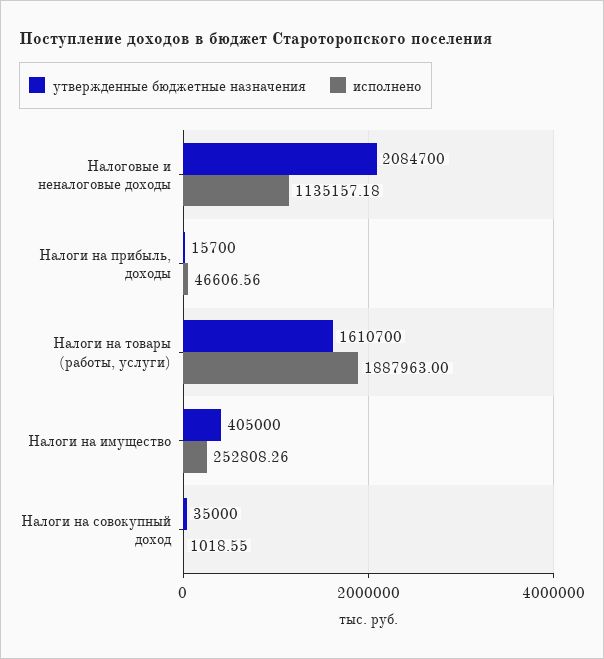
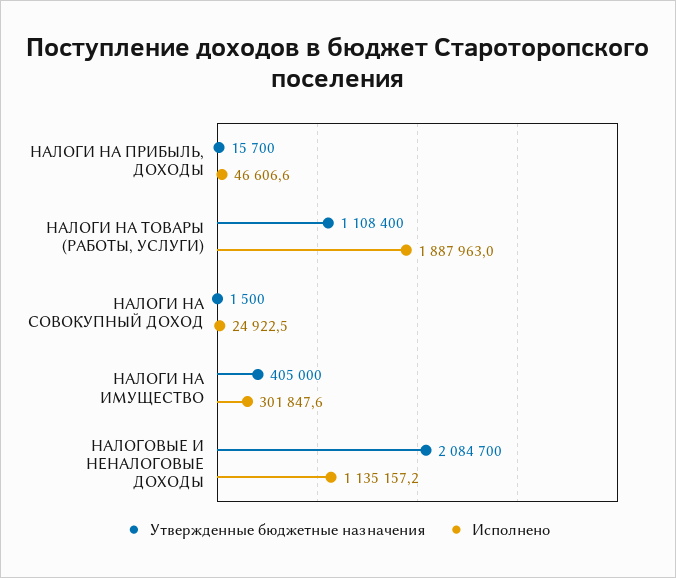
утвержденные бюджетные назначения, Налоги на товары (работы, услуги): 1610700 -> 1108400
исполнено, Налоги на имущество: 252808.26 -> 301847.6
утвержденные бюджетные назначения, Налоги на совокупный доход: 35000 -> 1500
исполнено, Налоги на совокупный доход: 1018.55 -> 24922.5

